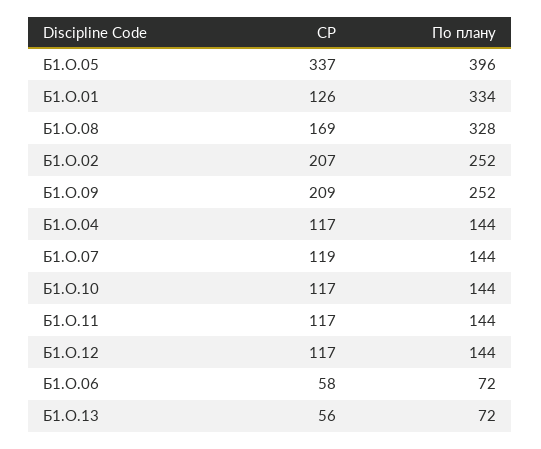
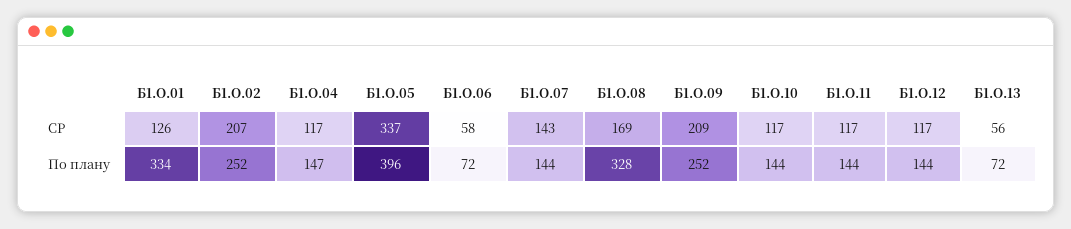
По плану, Б1.О.04: 144 -> 147
СР, Б1.О.07: 119 -> 143

